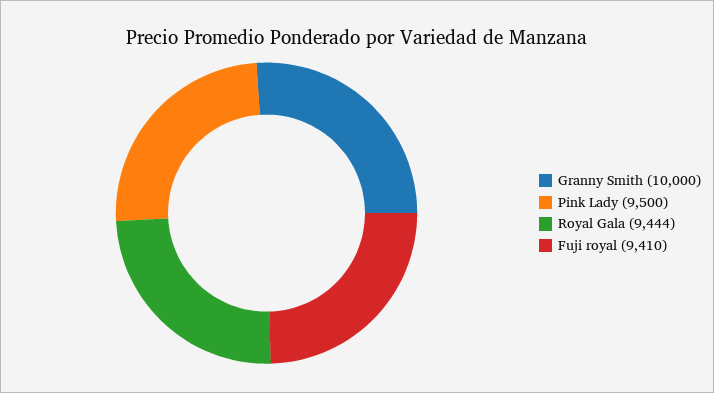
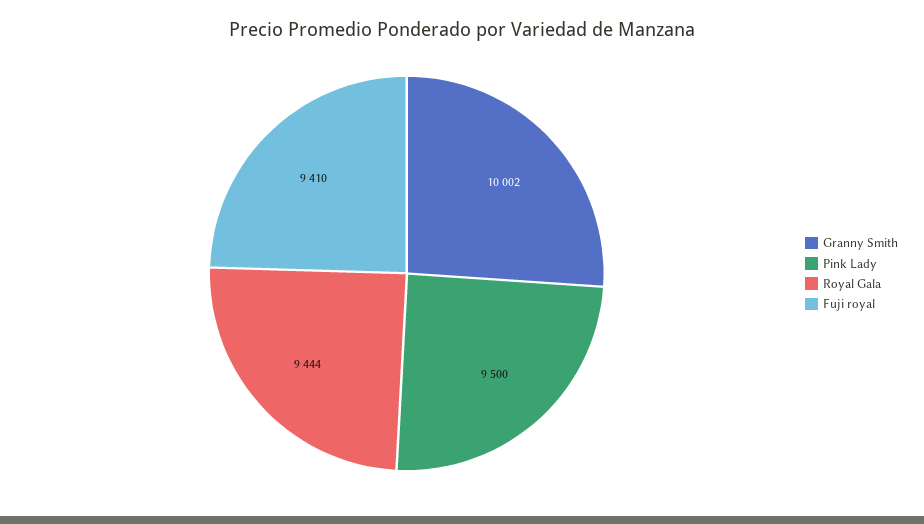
Granny Smith: 10000 -> 10002

